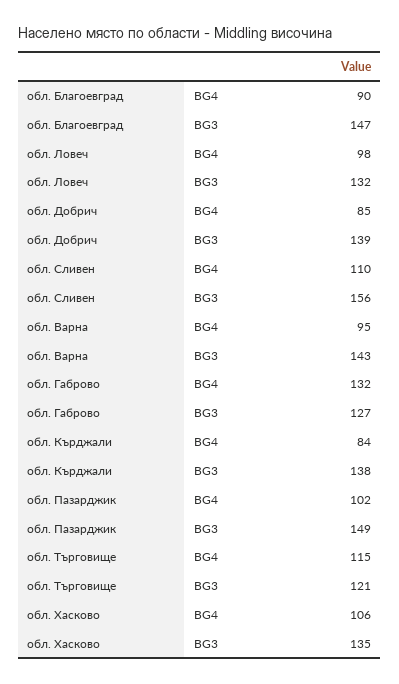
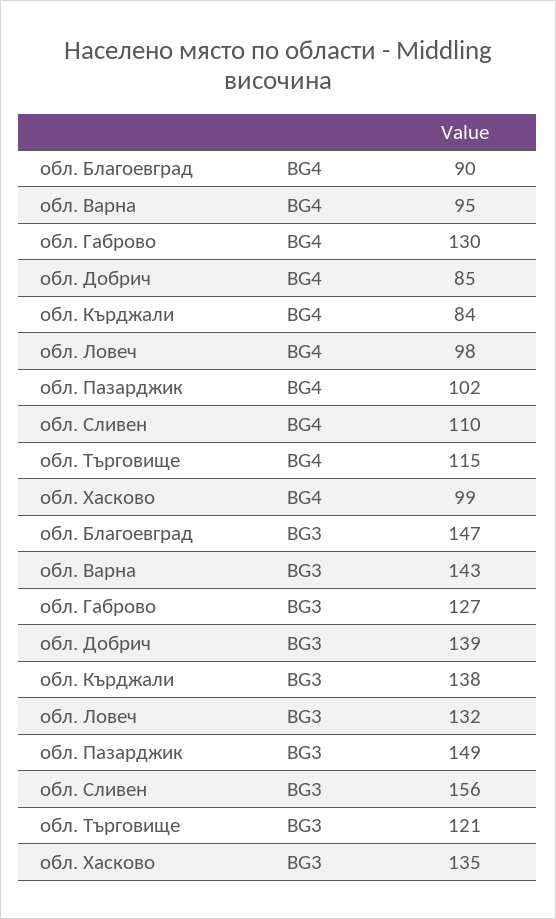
обл. Габрово, BG4: 132 -> 130
обл. Хасково, BG4: 106 -> 99

